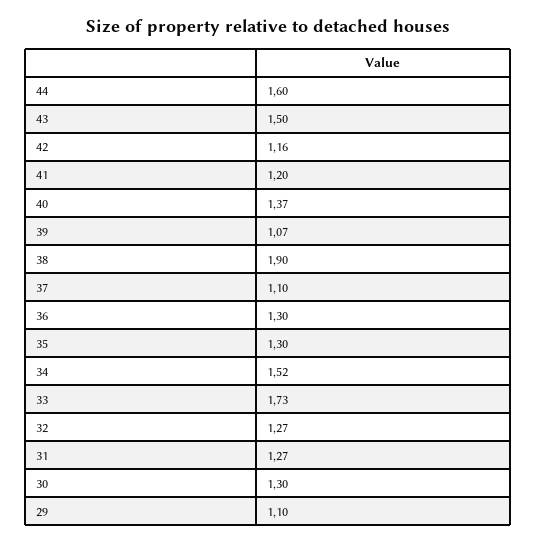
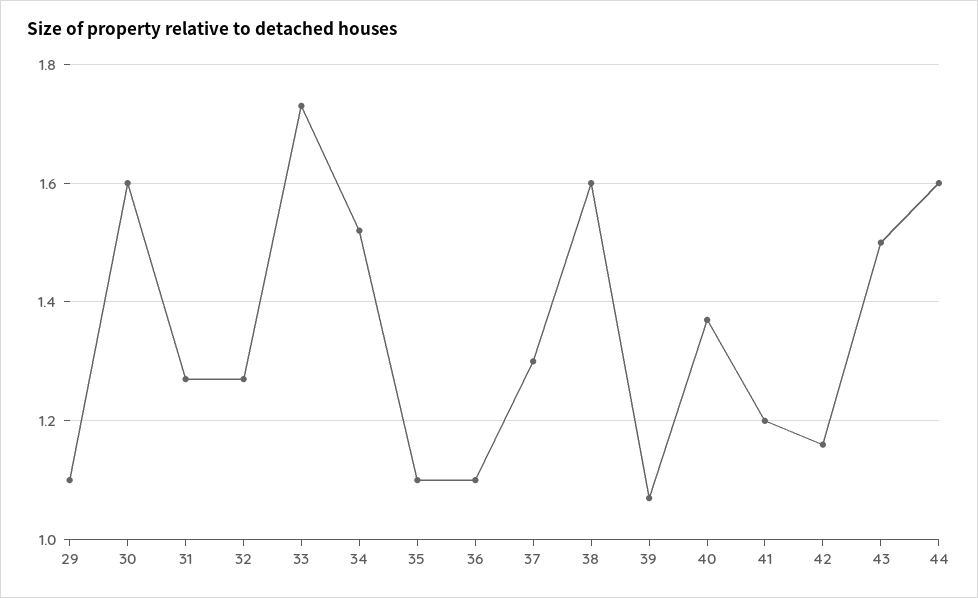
38: 1.9 -> 1.6
37: 1.1 -> 1.3
36: 1.3 -> 1.1
35: 1.3 -> 1.1
30: 1.3 -> 1.6

